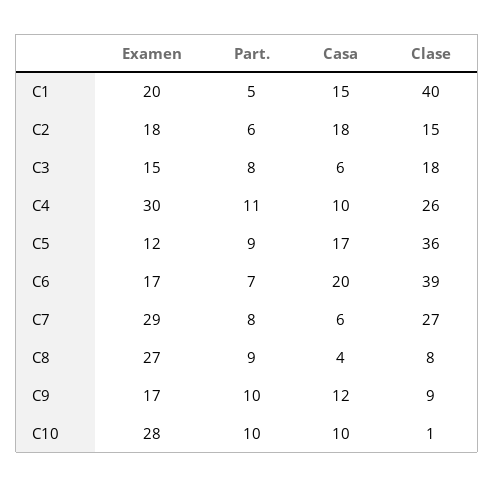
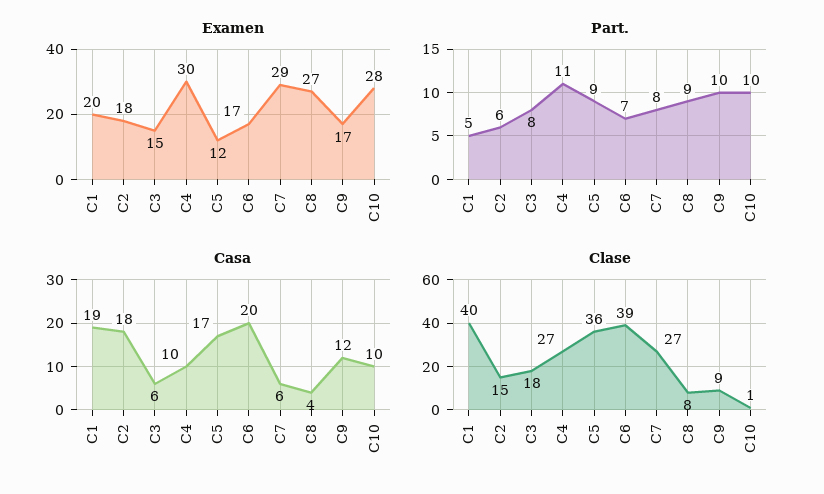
Casa, C1: 15 -> 19
Clase, C4: 26 -> 27

